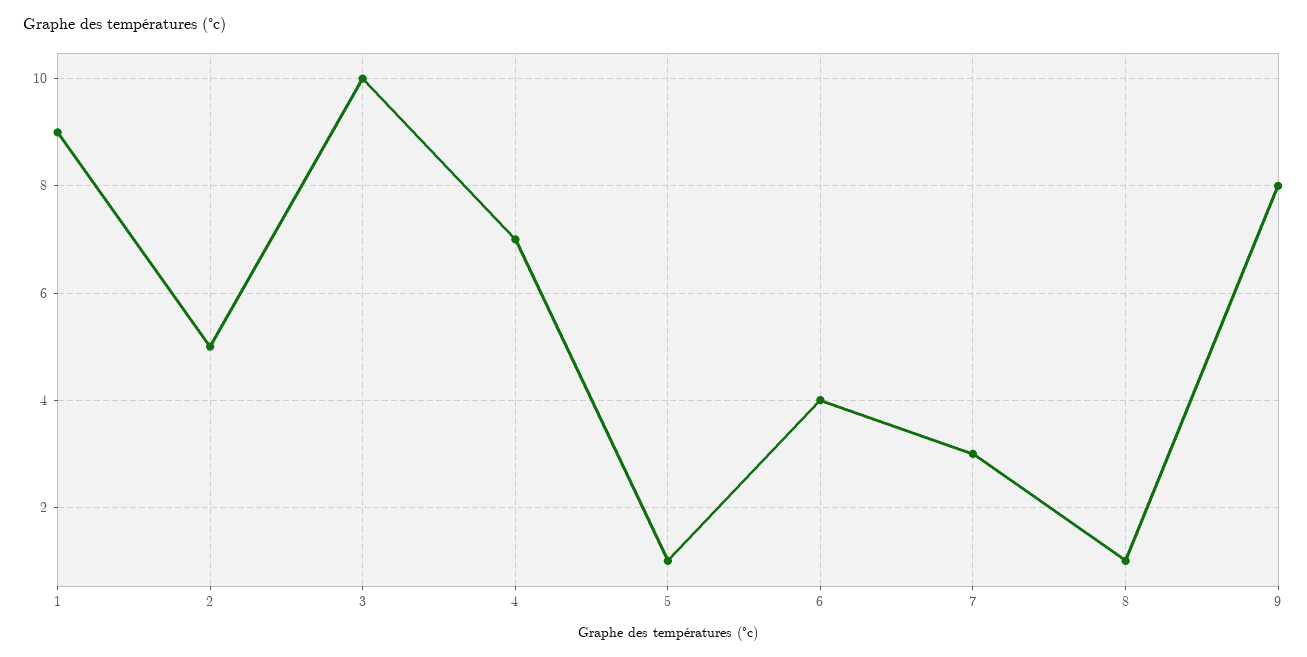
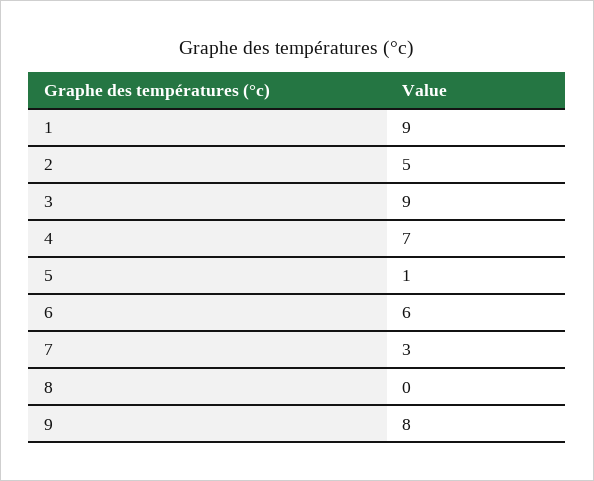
3: 10 -> 9
6: 4 -> 6
8: 1 -> 0

